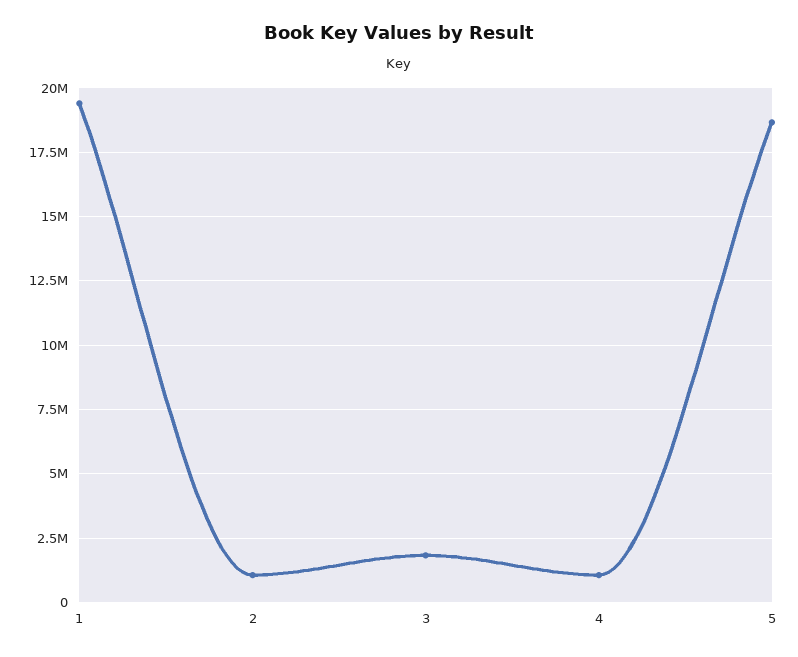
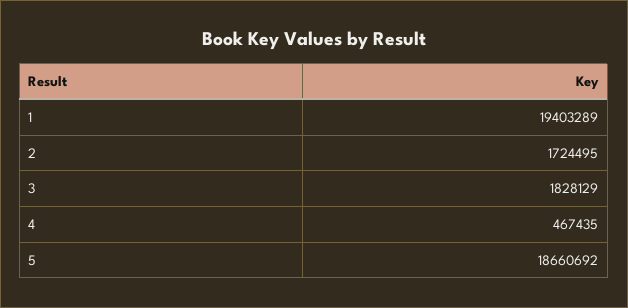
2: 1000000 -> 1724495
4: 1000000 -> 467435

